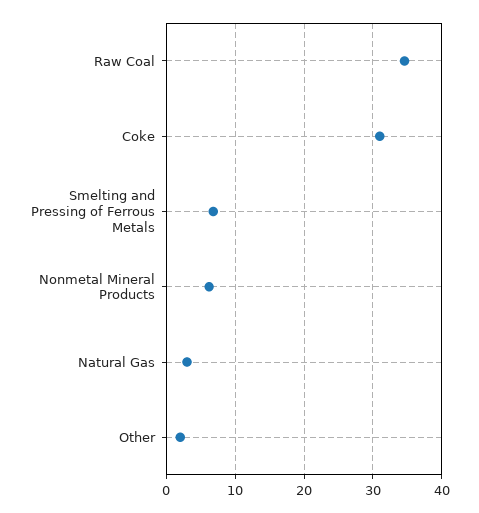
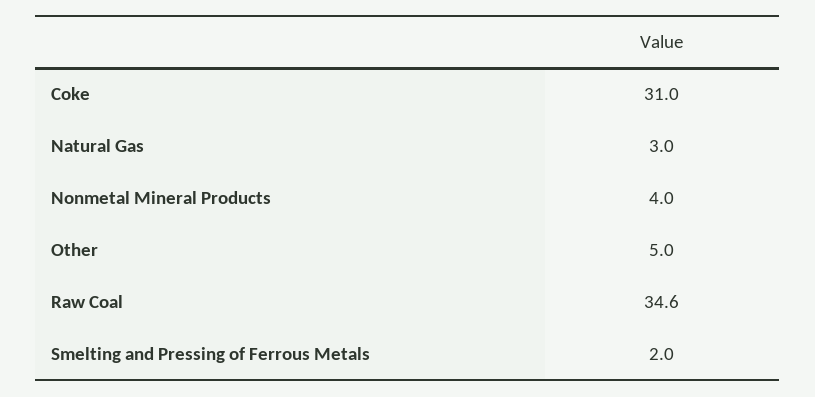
Smelting and Pressing of Ferrous Metals: 7 -> 2
Nonmetal Mineral Products: 6 -> 4
Other: 2 -> 5

